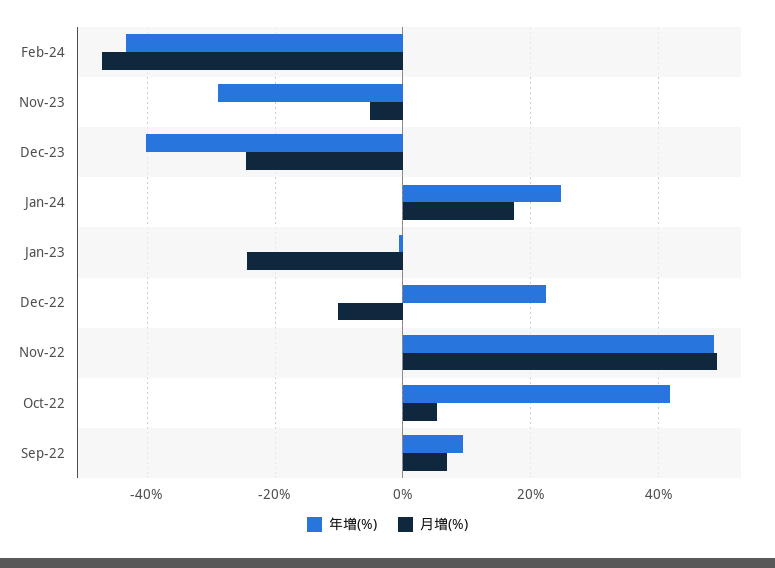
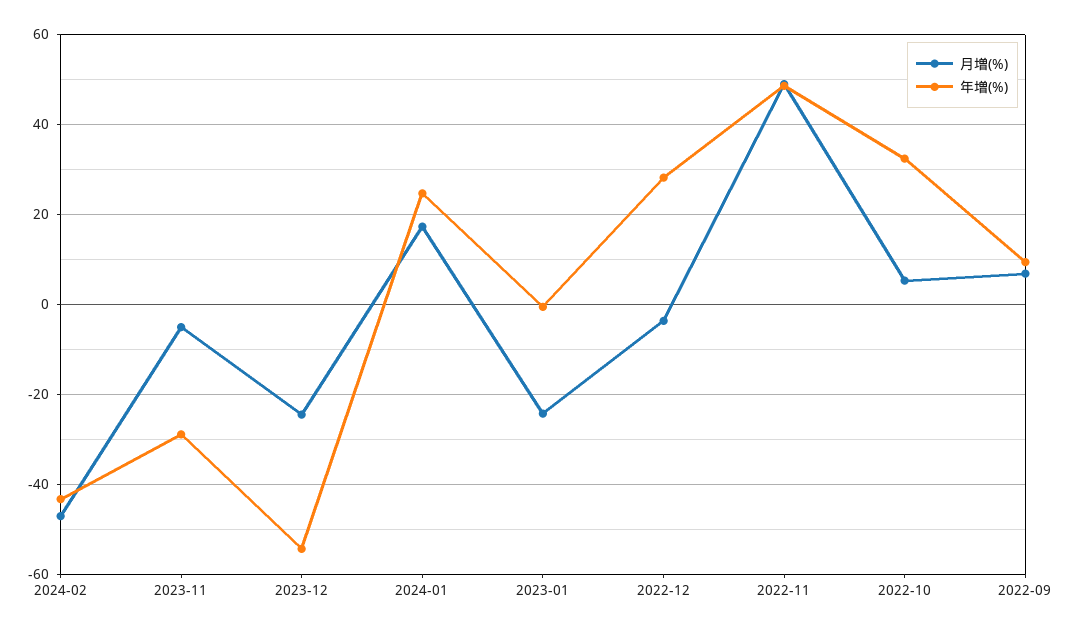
年増(%), Dec-23: -40 -> -54
年増(%), Dec-22: 22 -> 28
月増(%), Dec-22: -10 -> -4
年増(%), Oct-22: 42 -> 32

